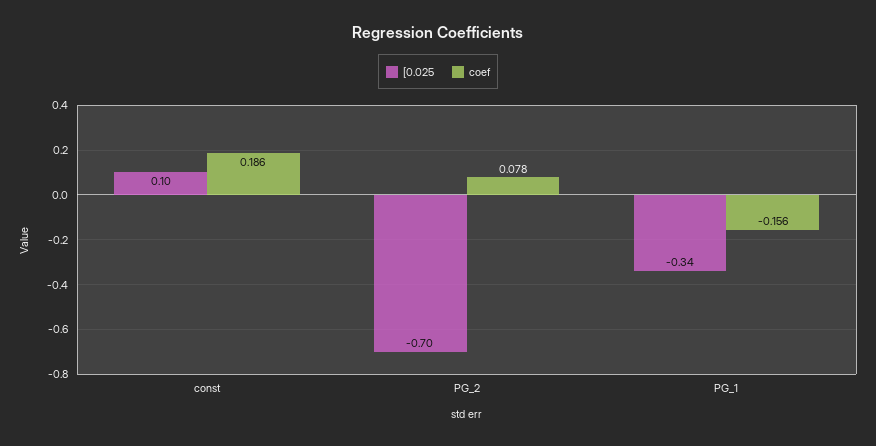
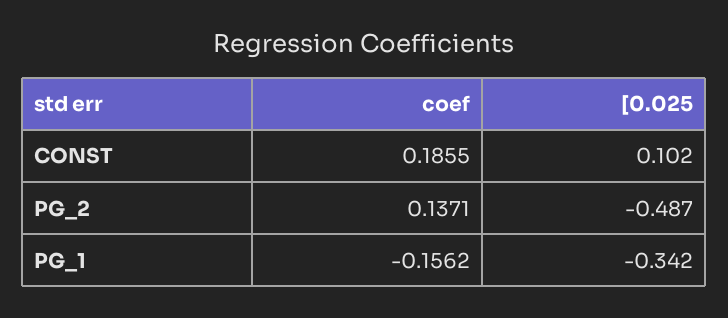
[0.025, PG_2: -0.7 -> -0.487
coef, PG_2: 0.078 -> 0.1371

